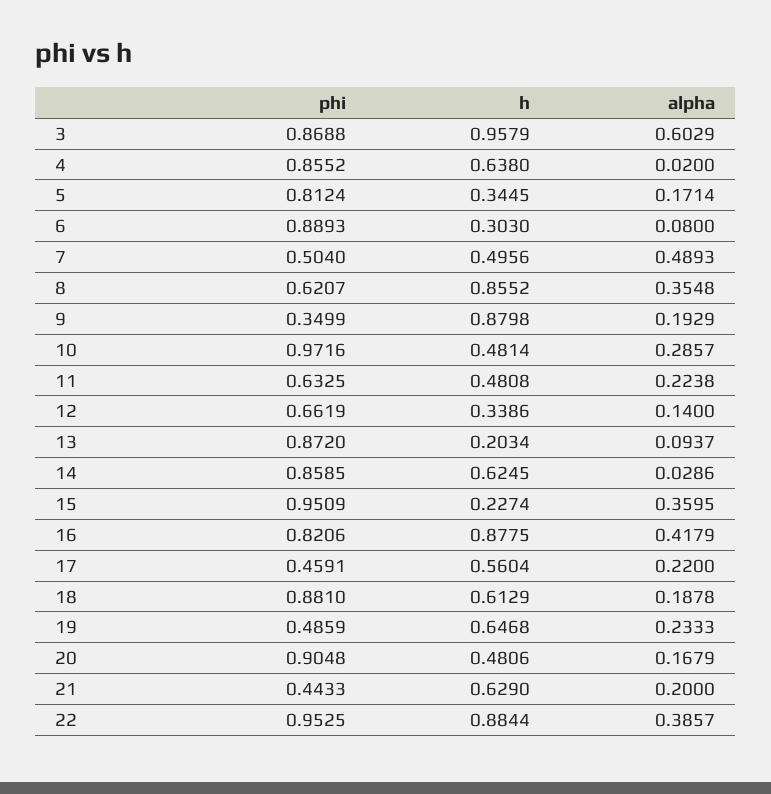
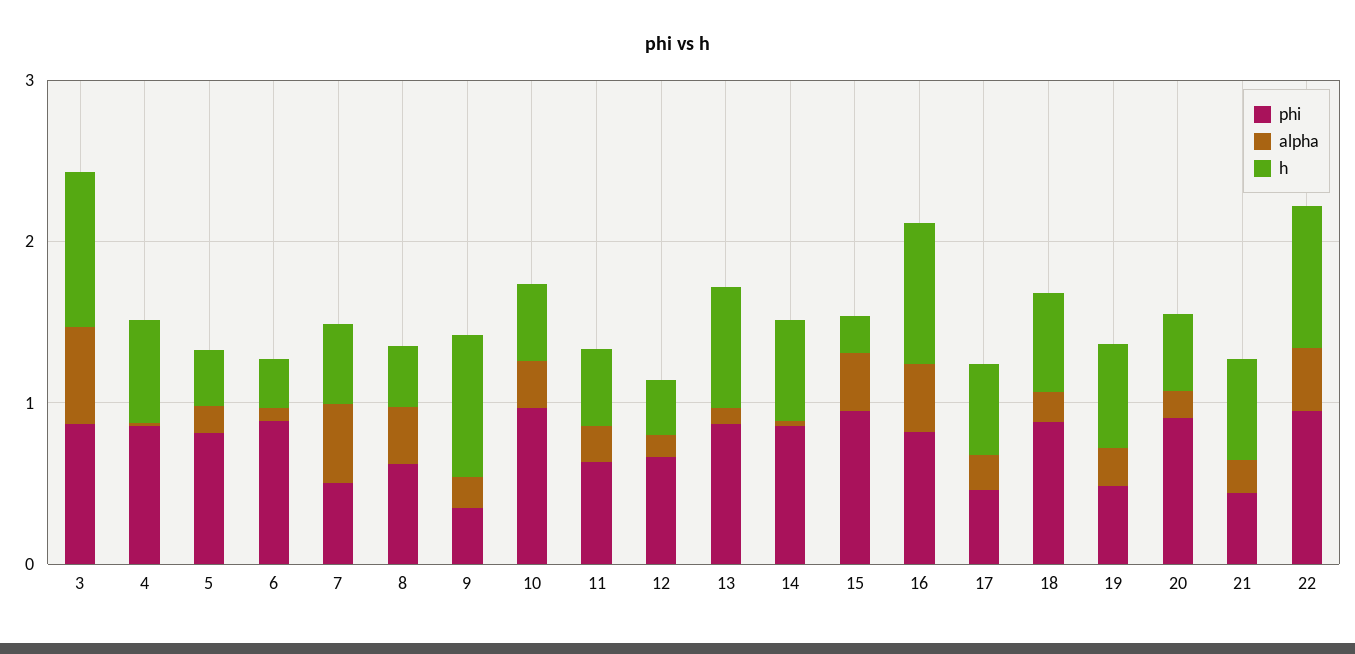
h, 8: 0.8552 -> 0.4
h, 13: 0.2034 -> 0.8

